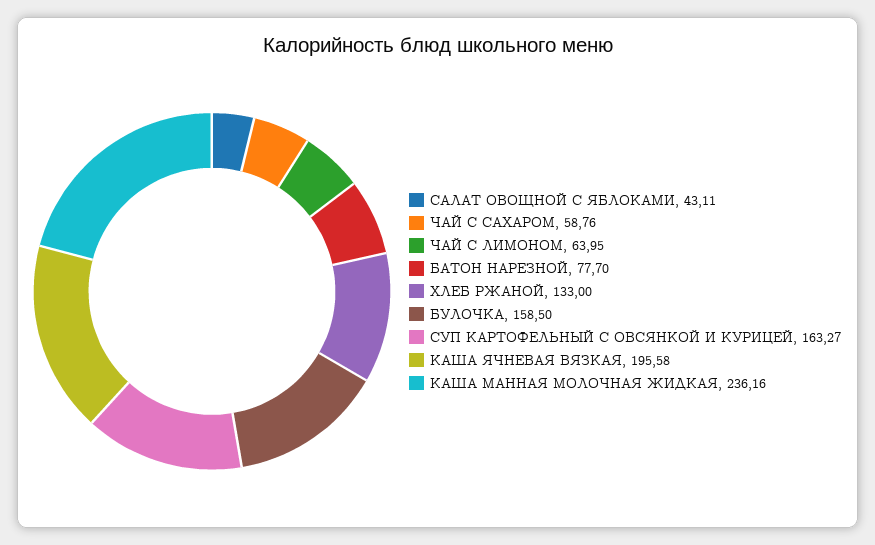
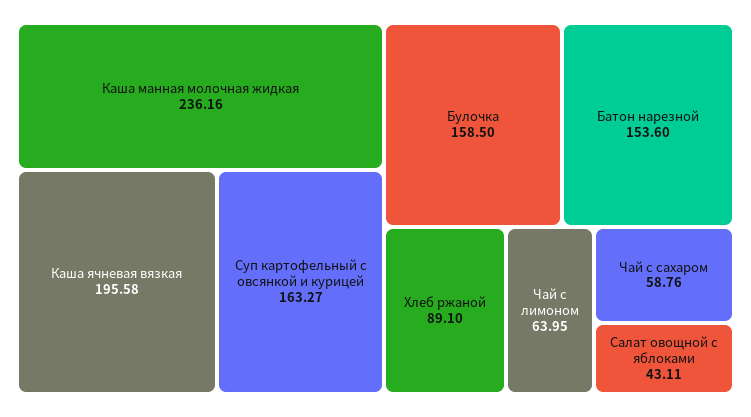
БАТОН НАРЕЗНОЙ: 77.7 -> 153.6
ХЛЕБ РЖАНОЙ: 133 -> 89.1

